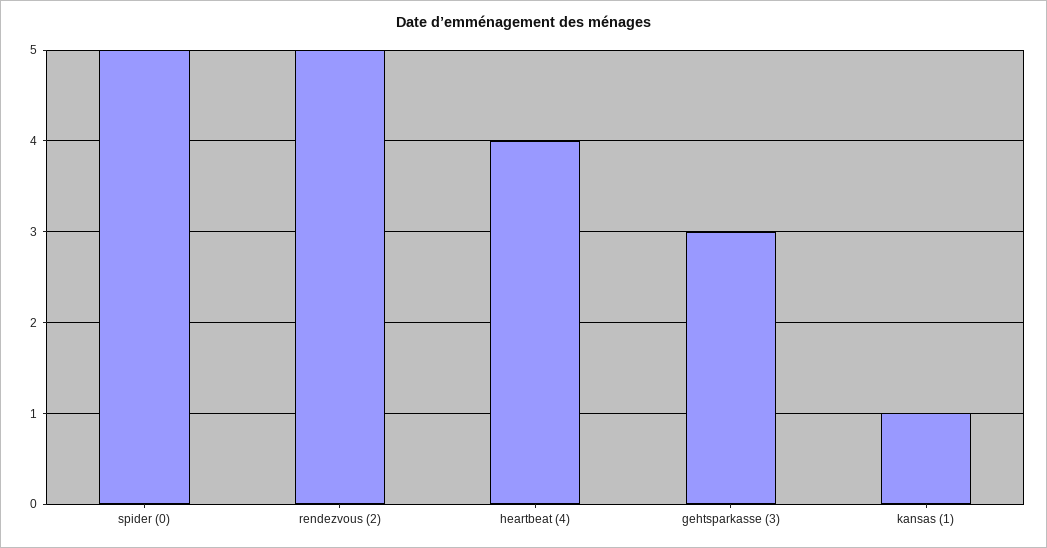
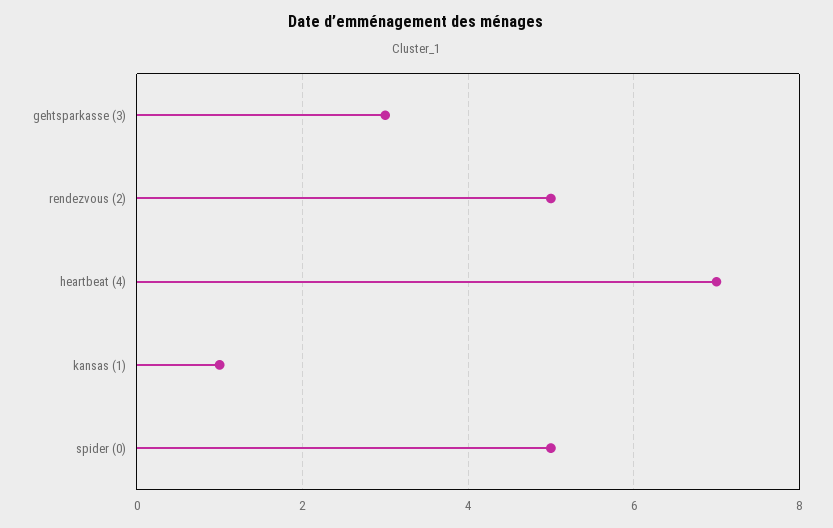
heartbeat (4): 4 -> 7

